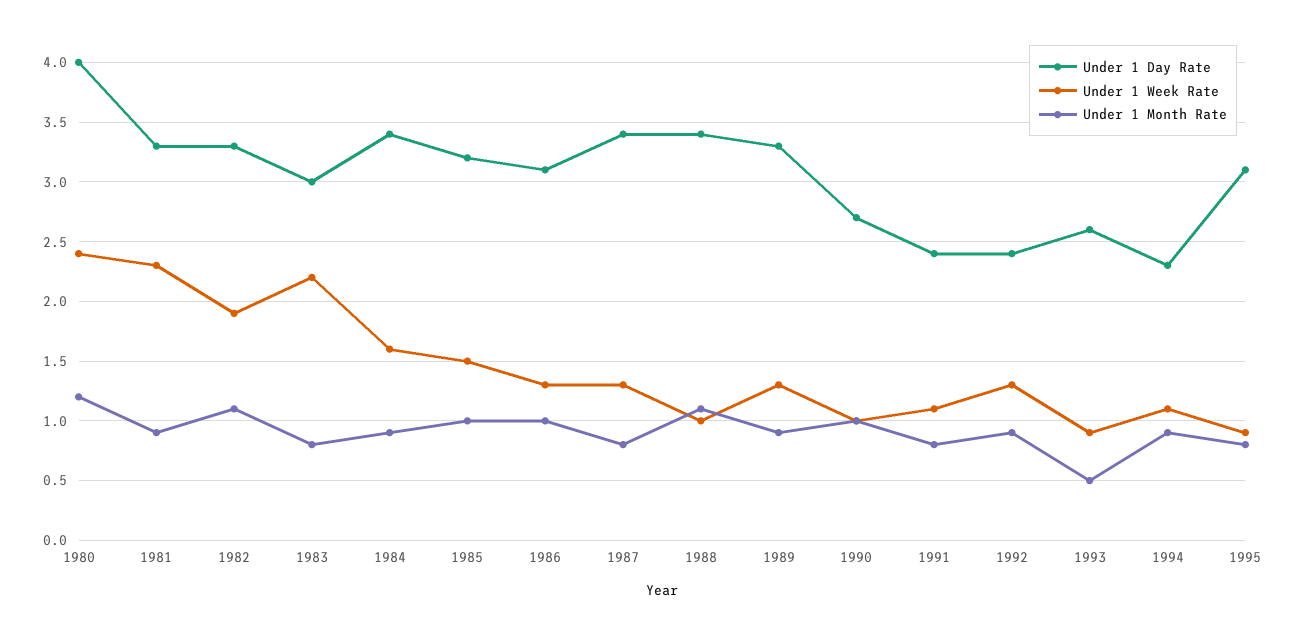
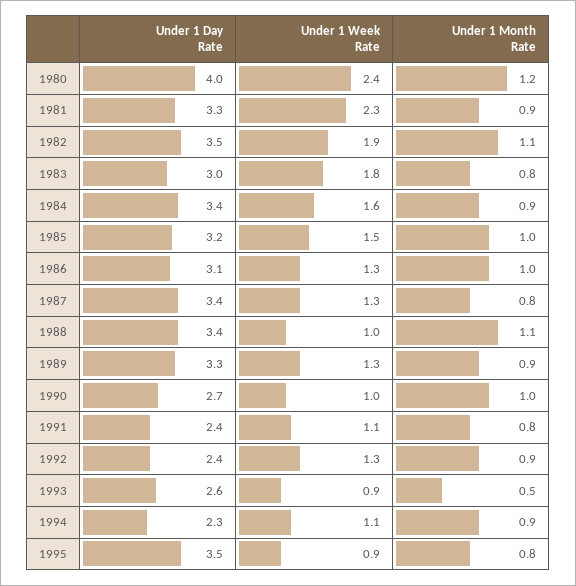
Under 1 Day Rate, 1982: 3.3 -> 3.5
Under 1 Week Rate, 1983: 2.2 -> 1.8
Under 1 Day Rate, 1995: 3.1 -> 3.5

